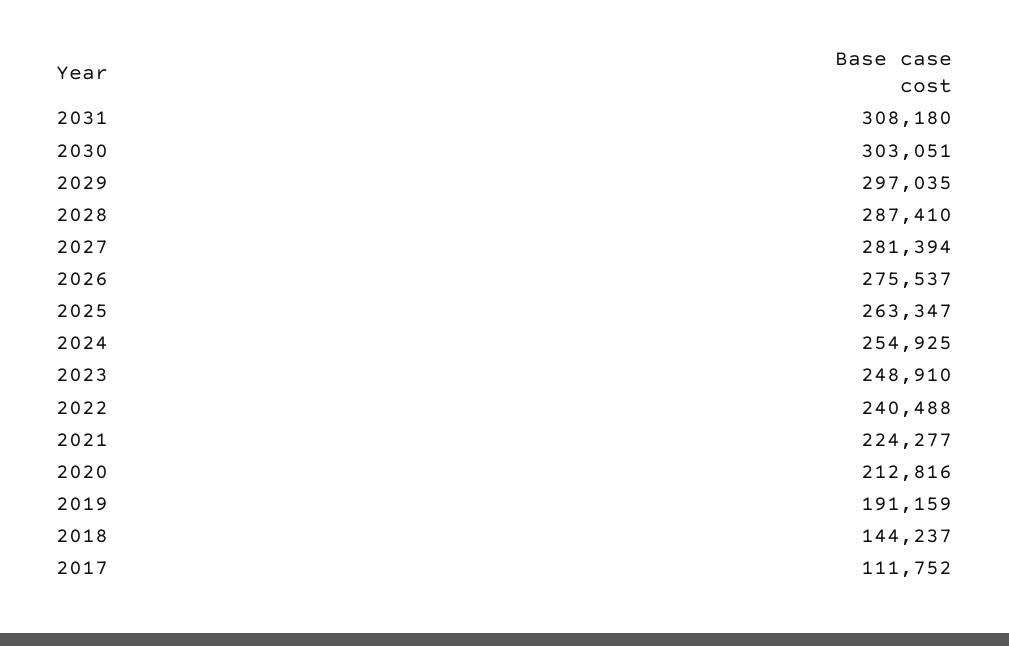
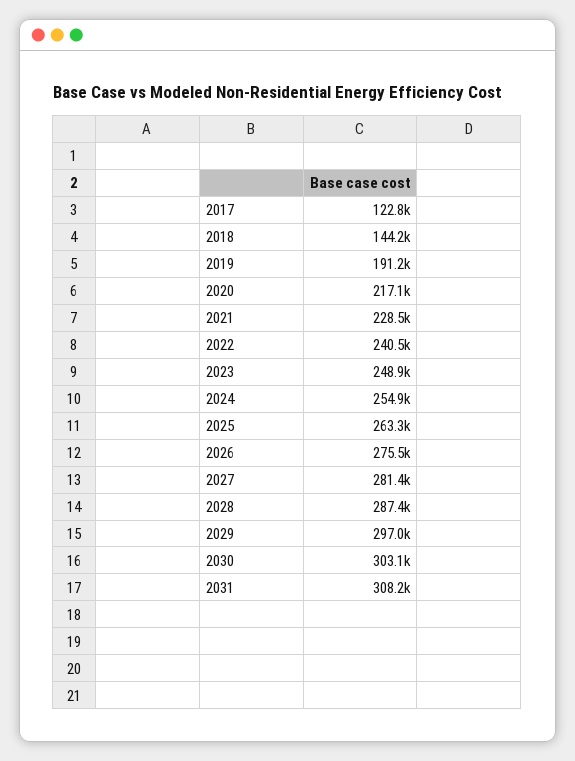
2021: 224277 -> 228500
2020: 212816 -> 217100
2017: 111752 -> 122800

